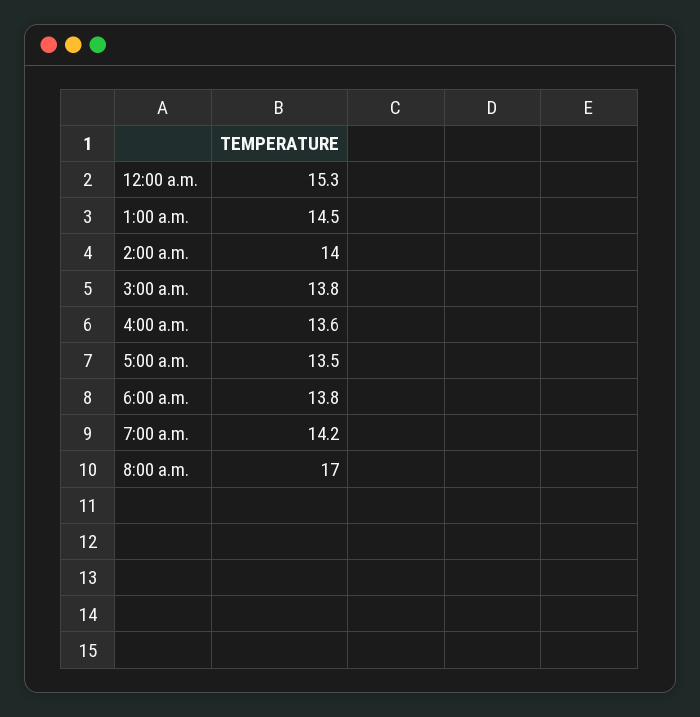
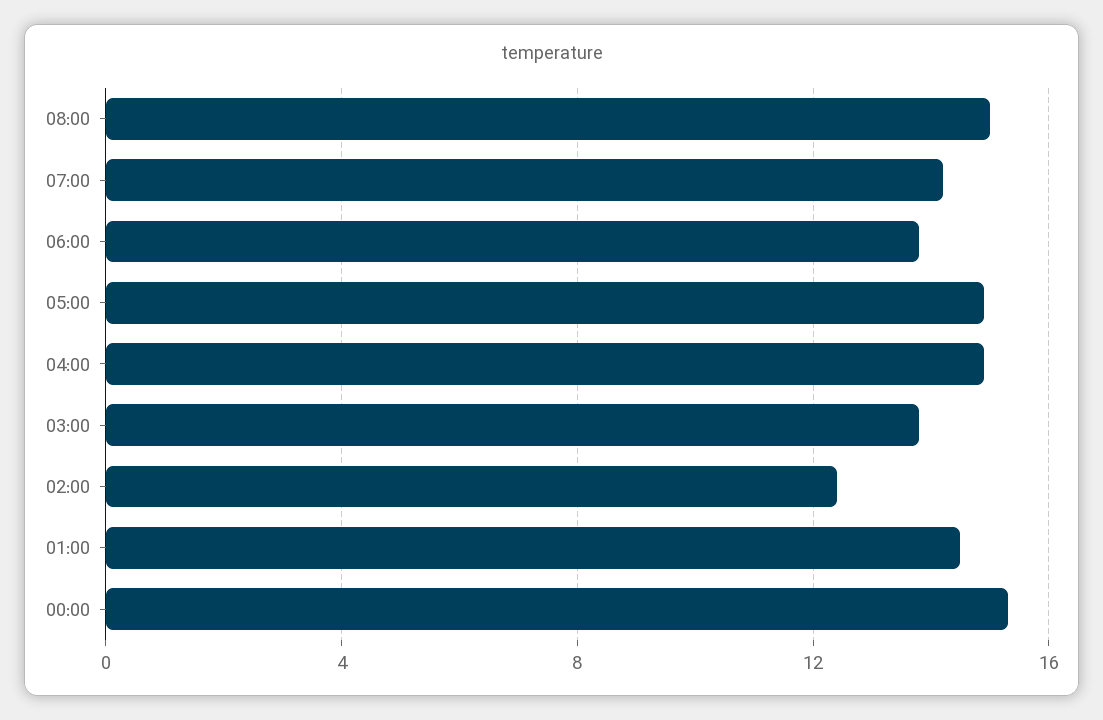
2:00 a.m.: 14 -> 12.5
4:00 a.m.: 13.6 -> 15
5:00 a.m.: 13.5 -> 15
8:00 a.m.: 17 -> 15

